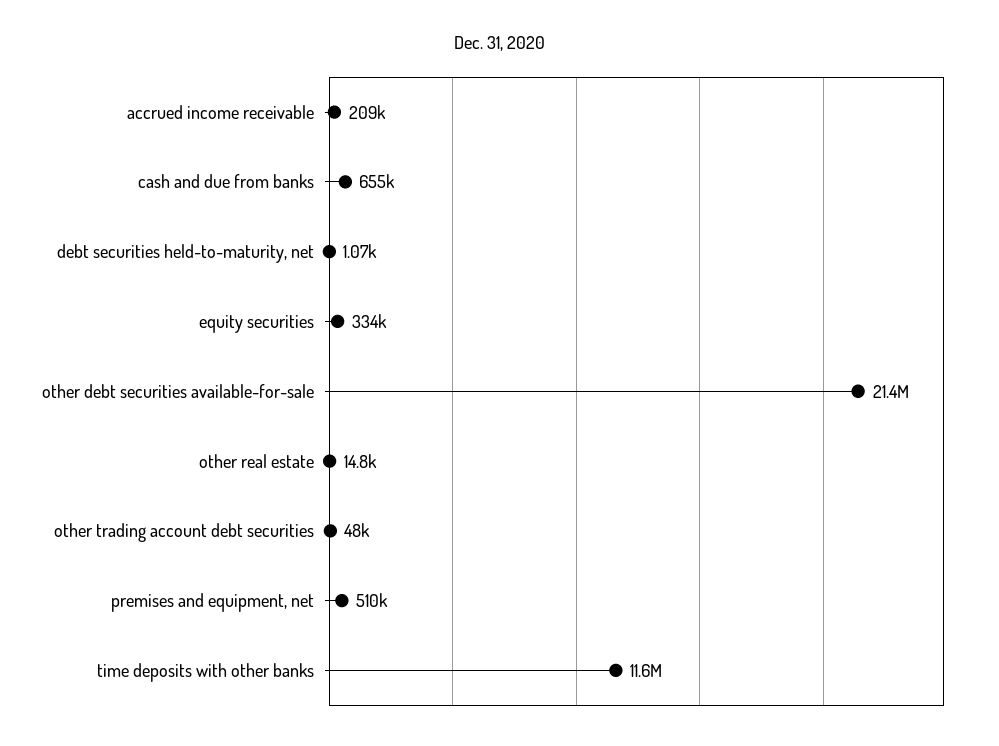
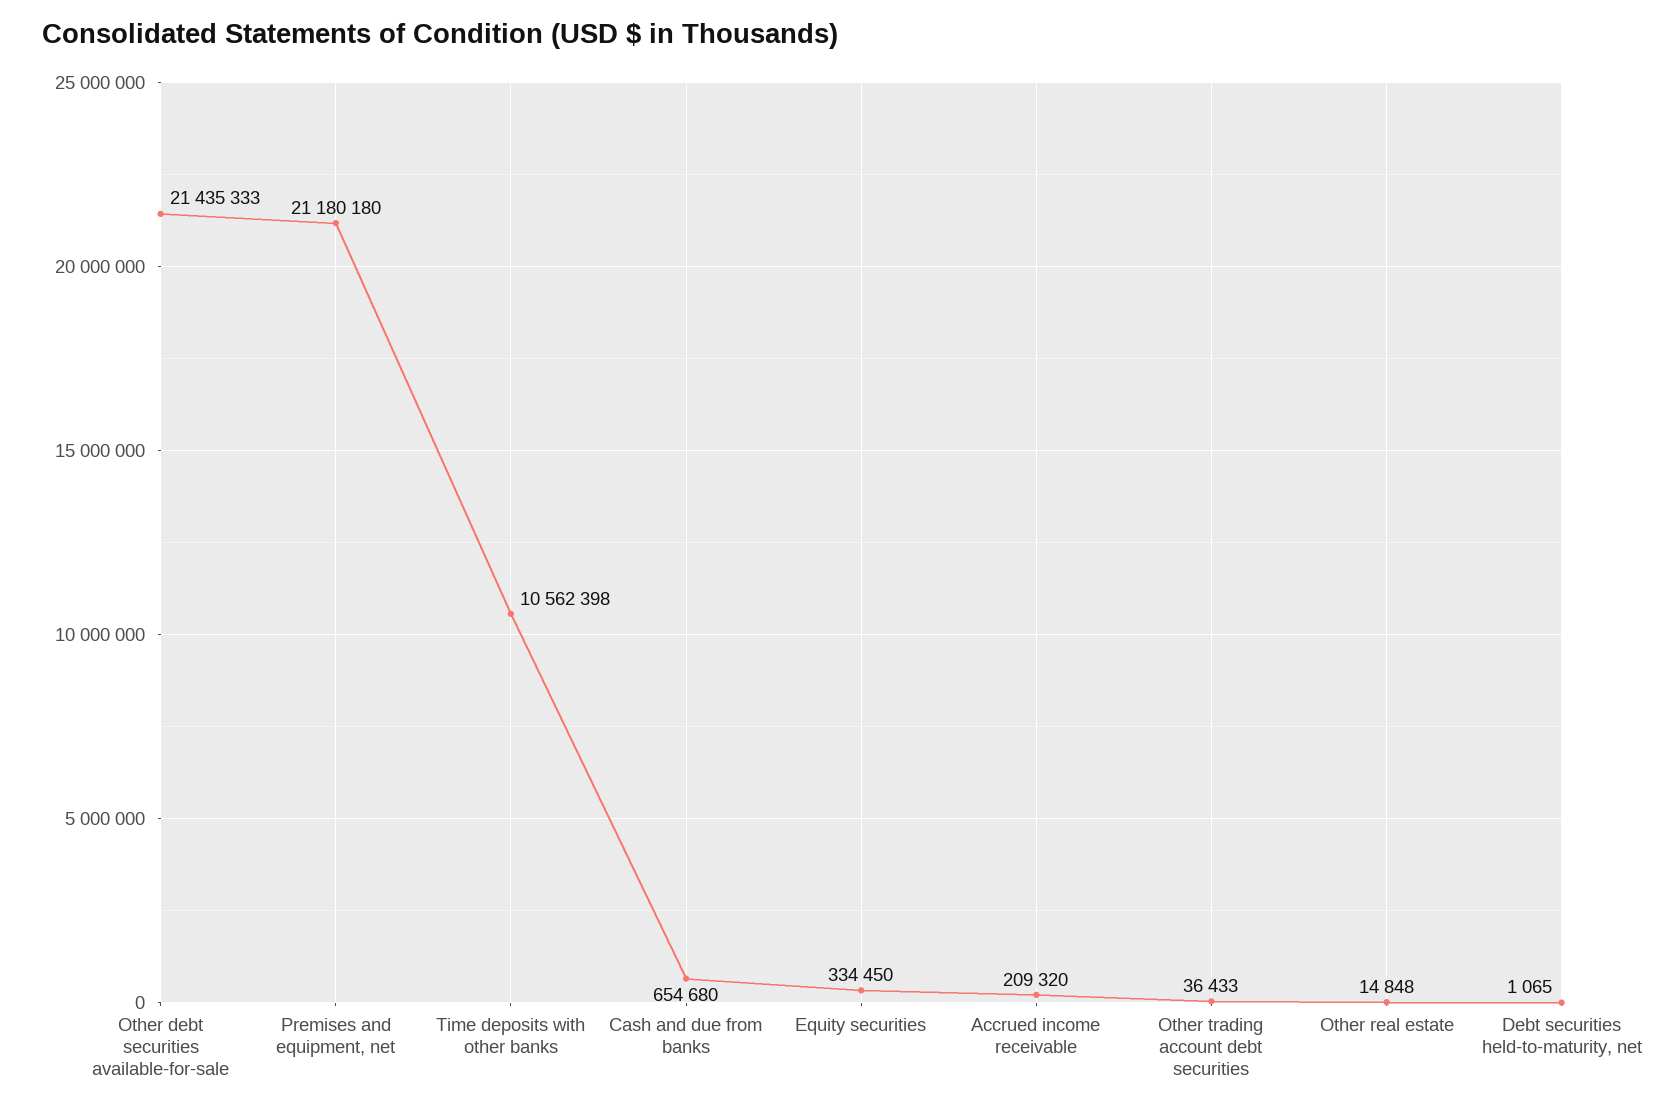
other trading account debt securities: 48000 -> 36433
premises and equipment, net: 510000 -> 21180180
time deposits with other banks: 11600000 -> 10562398

